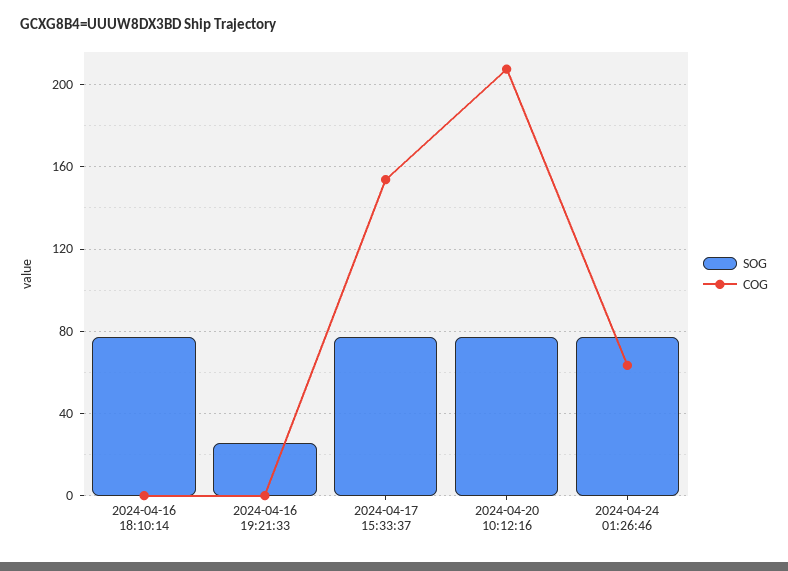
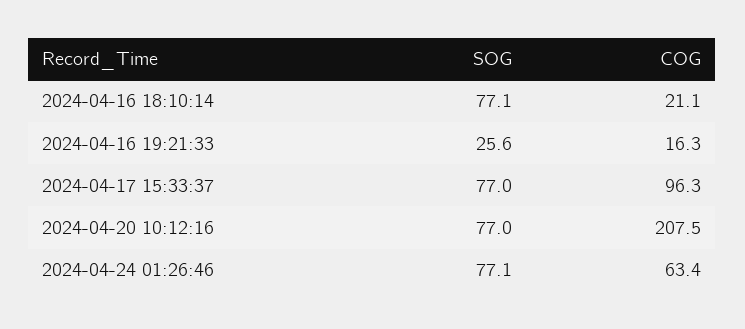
COG, 2024-04-16 18:10:14: 0 -> 21.1
COG, 2024-04-16 19:21:33: 0 -> 16.3
COG, 2024-04-17 15:33:37: 155 -> 96.3

